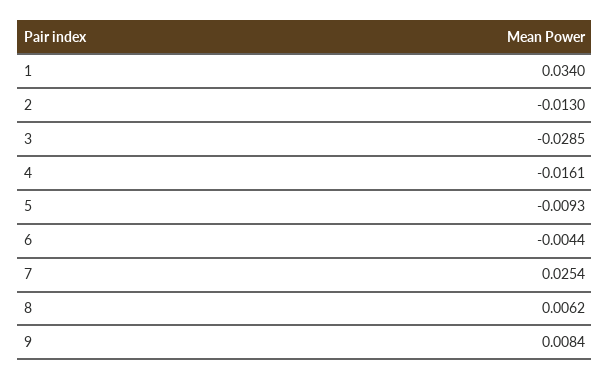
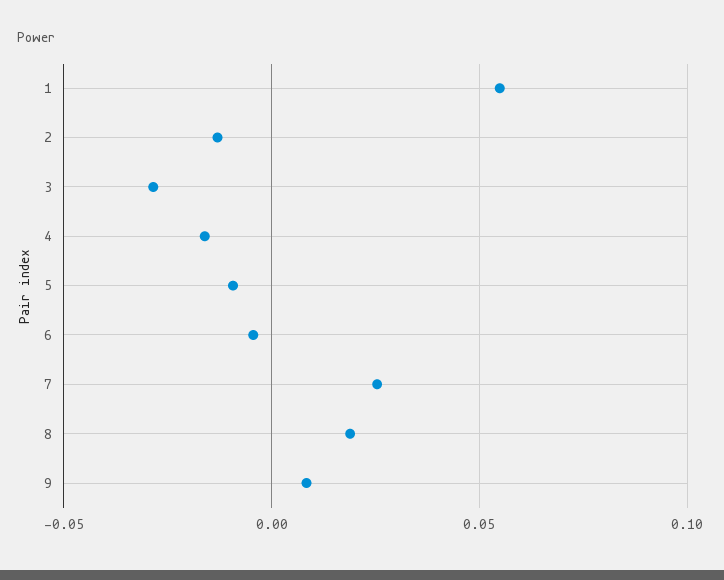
1: 0.034 -> 0.055
8: 0.0062 -> 0.02

